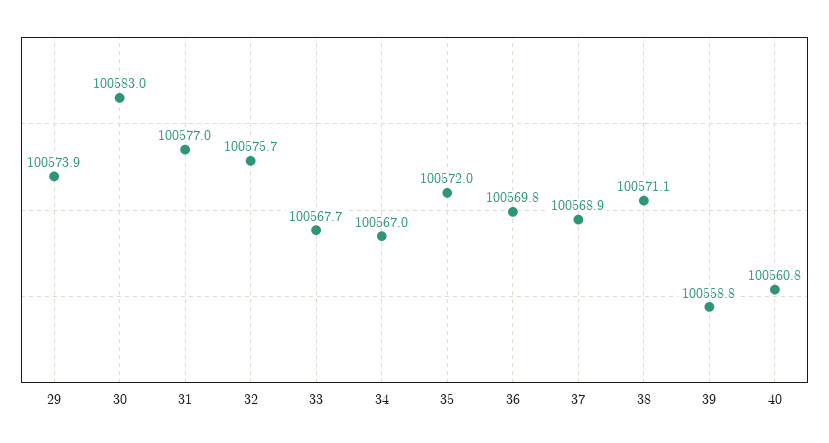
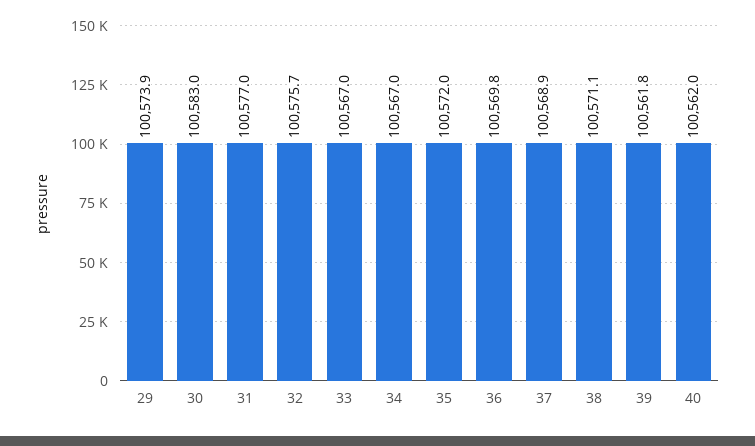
33: 100567.7 -> 100567
39: 100558.8 -> 100561.8
40: 100560.8 -> 100562

